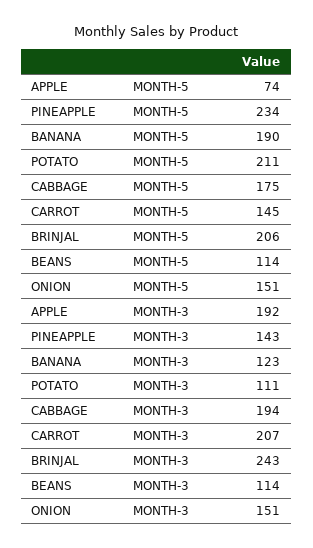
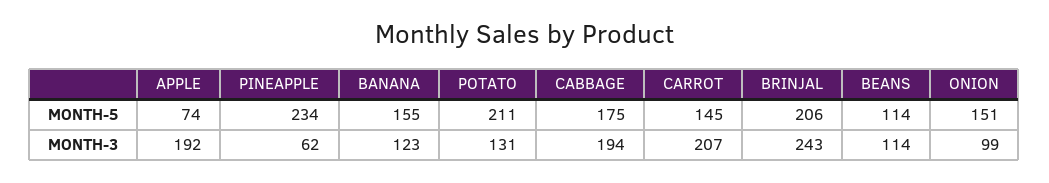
BANANA, MONTH-5: 190 -> 155
PINEAPPLE, MONTH-3: 143 -> 62
POTATO, MONTH-3: 111 -> 131
ONION, MONTH-3: 151 -> 99

